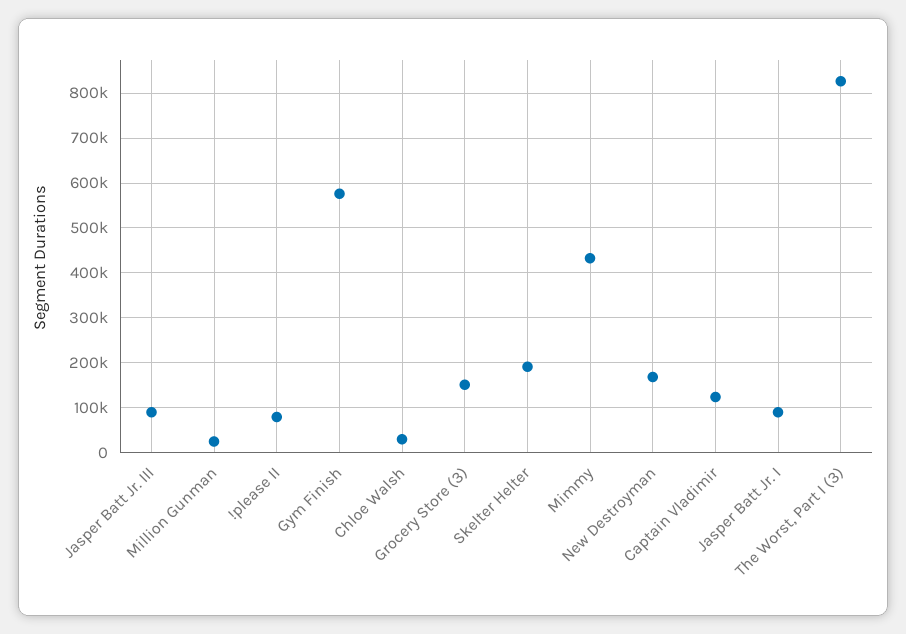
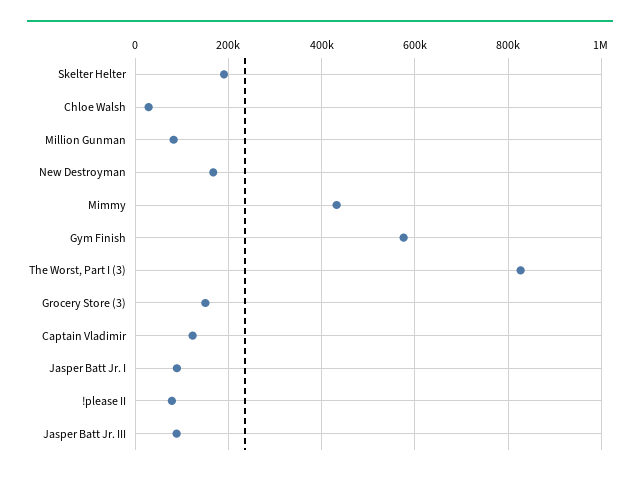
Million Gunman: 20000 -> 80000

